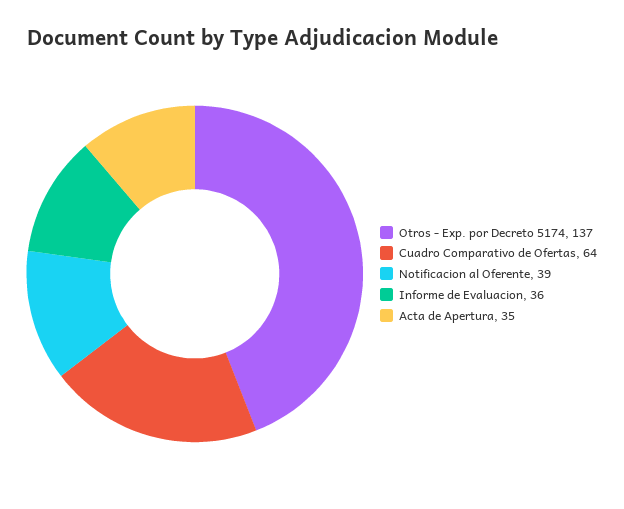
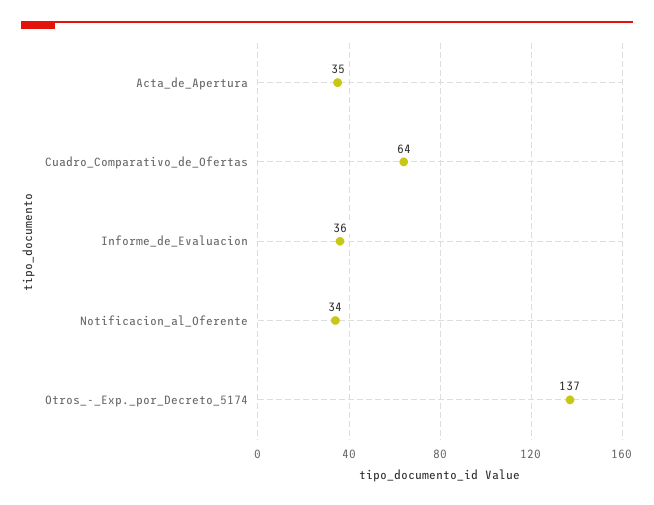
Notificacion al Oferente: 39 -> 34

